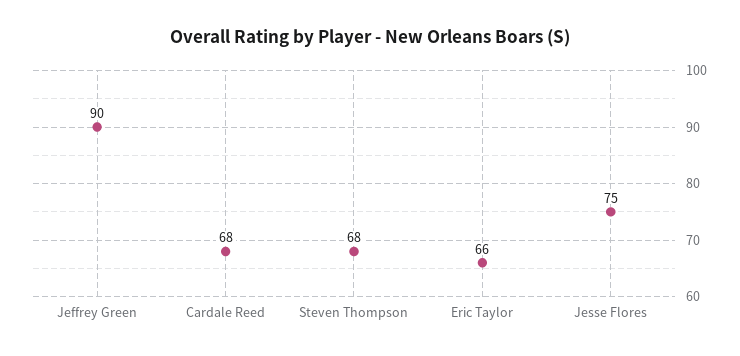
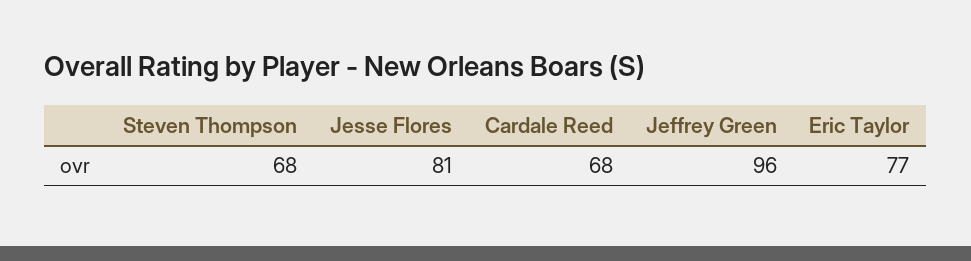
Jeffrey Green: 90 -> 96
Eric Taylor: 66 -> 77
Jesse Flores: 75 -> 81

